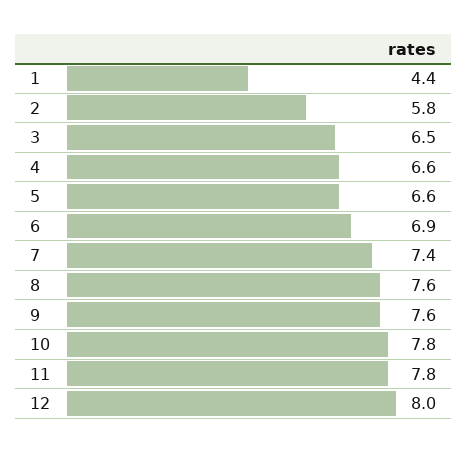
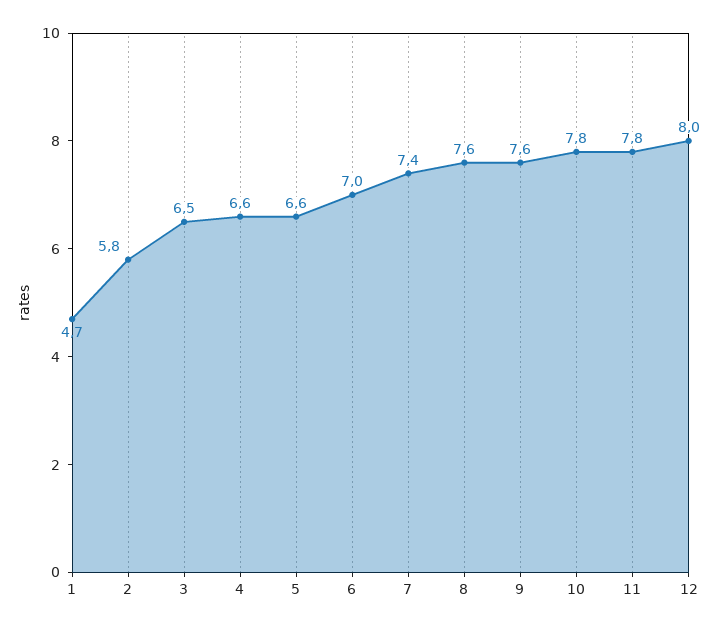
1: 4.4 -> 4.7
6: 6.9 -> 7

